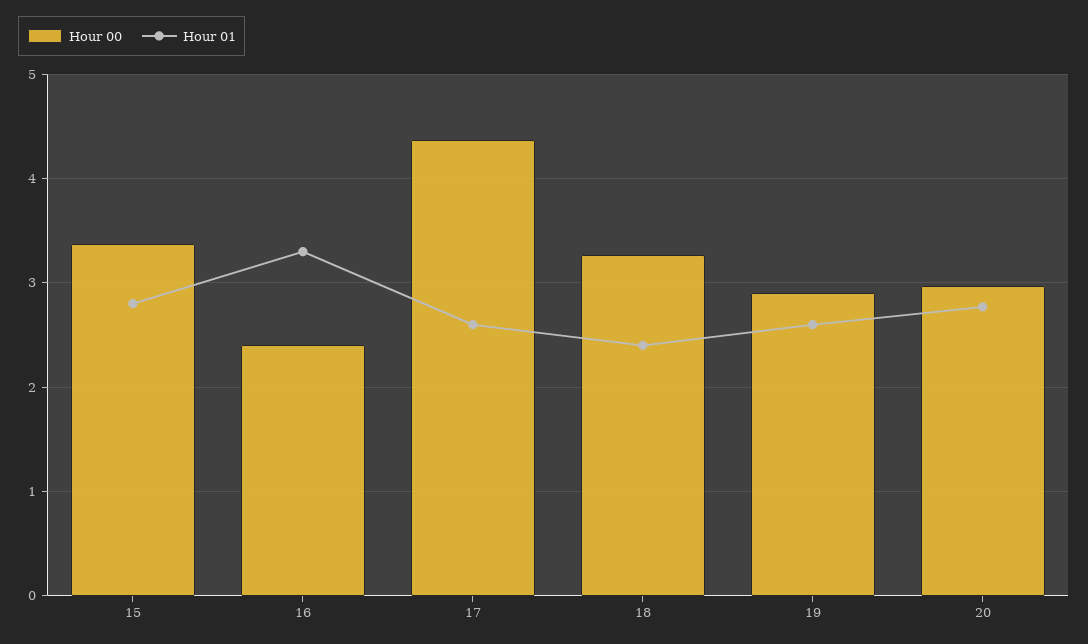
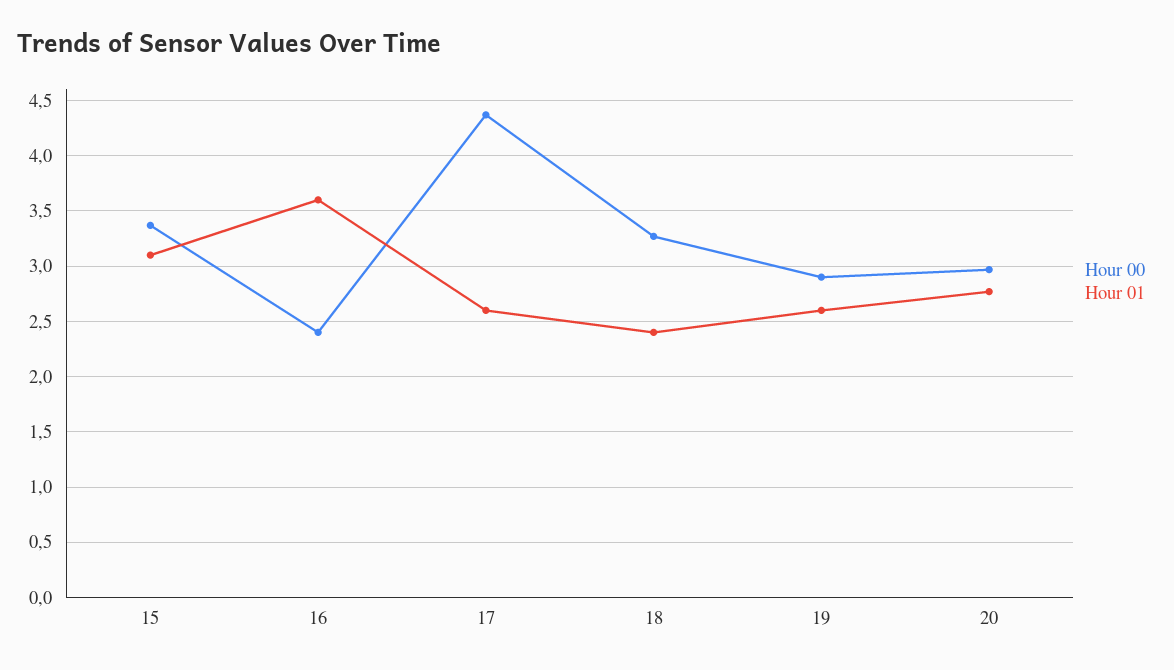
Hour 01, 15: 2.8 -> 3.1
Hour 01, 16: 3.3 -> 3.6

